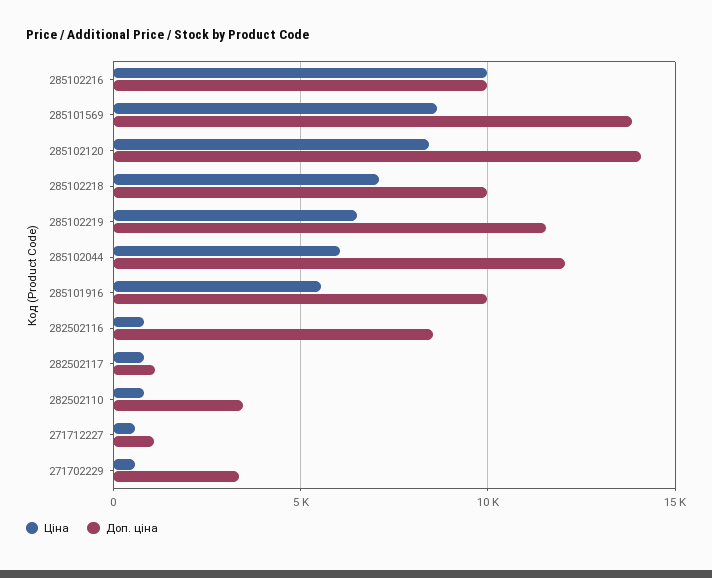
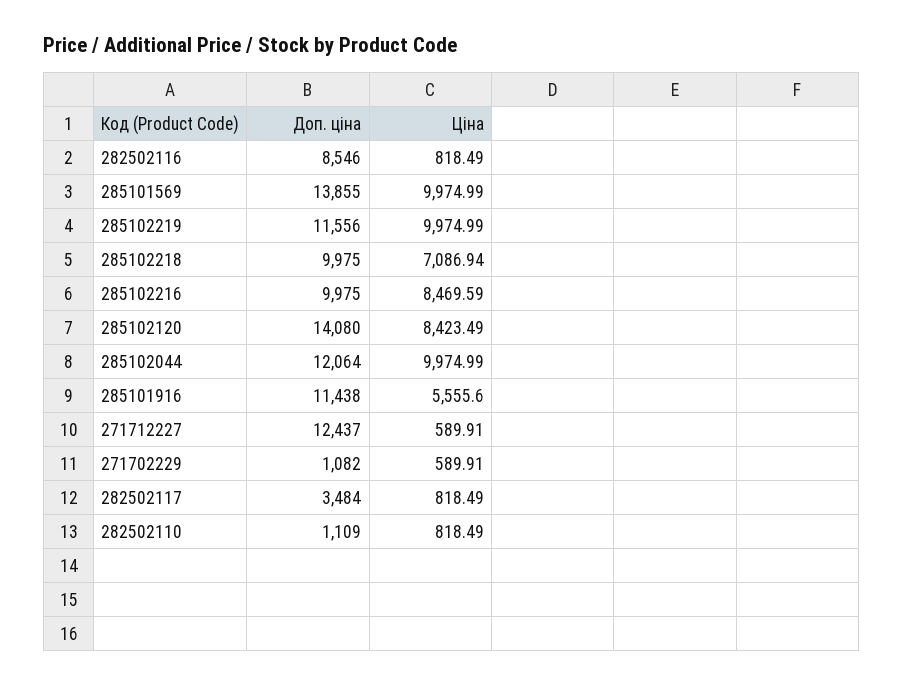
Ціна, 285102216: 10000 -> 8469.59
Ціна, 285101569: 8500 -> 9974.99
Ціна, 285102219: 6500 -> 9974.99
Ціна, 285102044: 6000 -> 9974.99
Доп. ціна, 285101916: 10000 -> 11438
Доп. ціна, 282502117: 1000 -> 3484
Доп. ціна, 282502110: 3500 -> 1109
Доп. ціна, 271712227: 1000 -> 12437
Доп. ціна, 271702229: 3500 -> 1082

